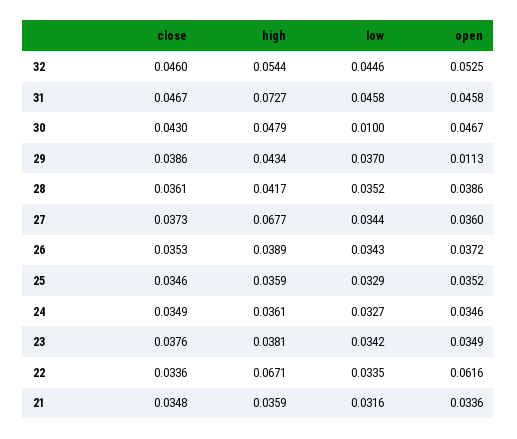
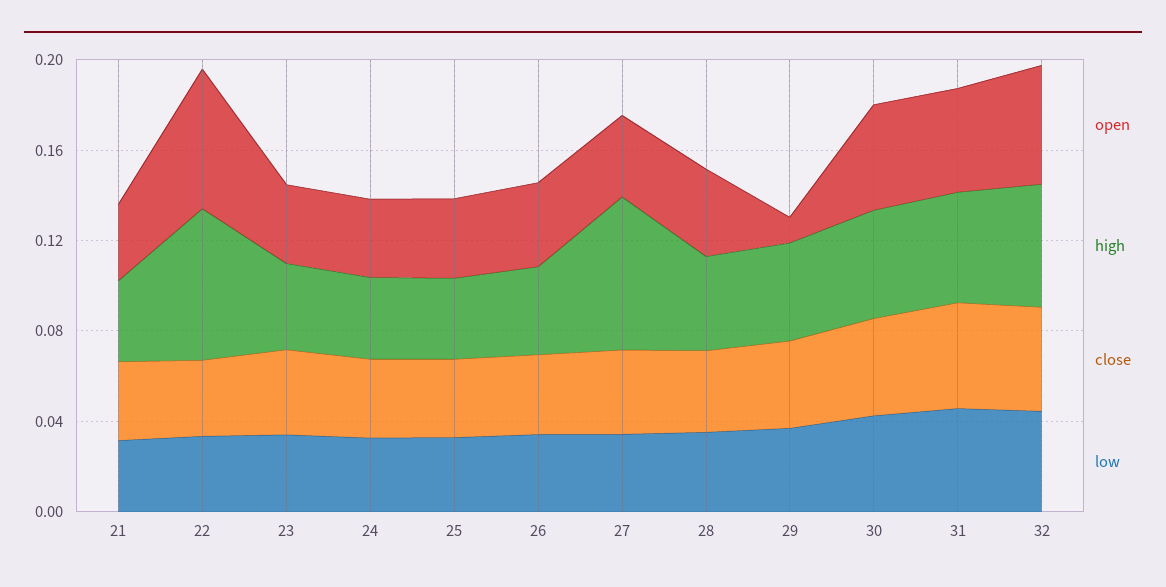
high, 31: 0.0727 -> 0.05
low, 30: 0.01 -> 0.04

